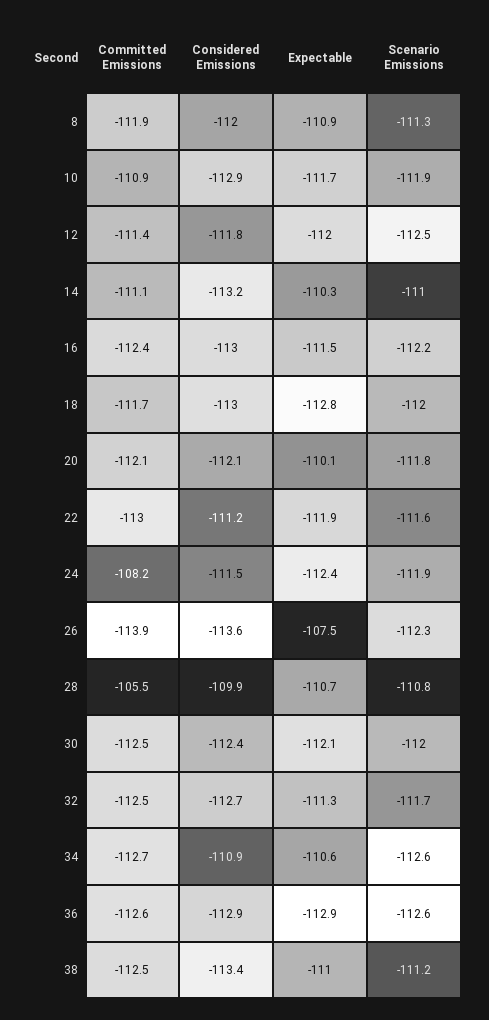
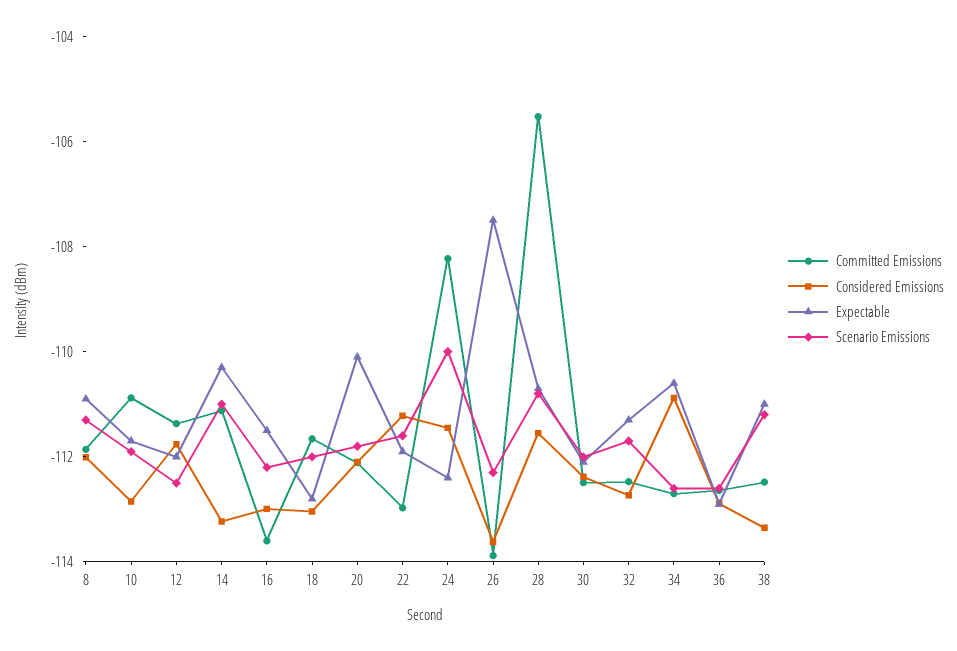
Committed Emissions, 16: -112.4 -> -113.5
Scenario Emissions, 24: -111.9 -> -110
Considered Emissions, 28: -109.9 -> -111.5

